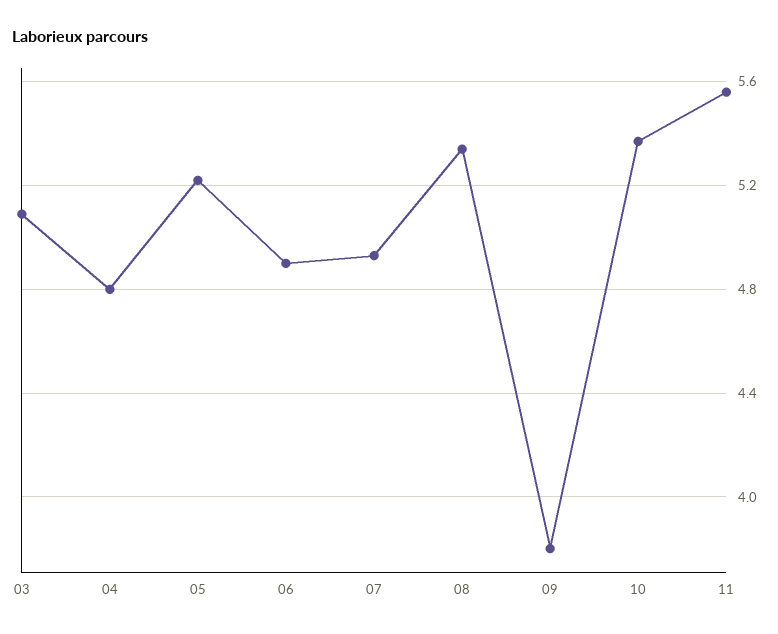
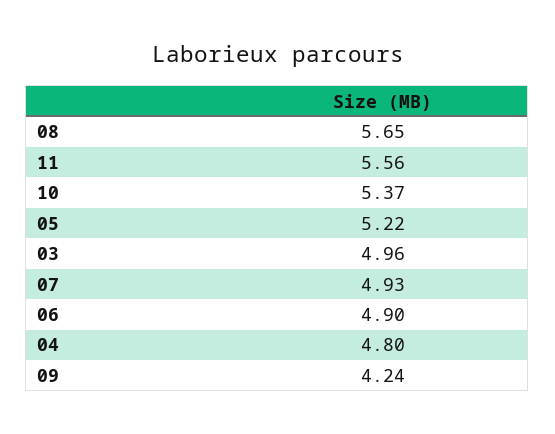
03: 5.1 -> 4.96
08: 5.35 -> 5.65
09: 3.8 -> 4.24

